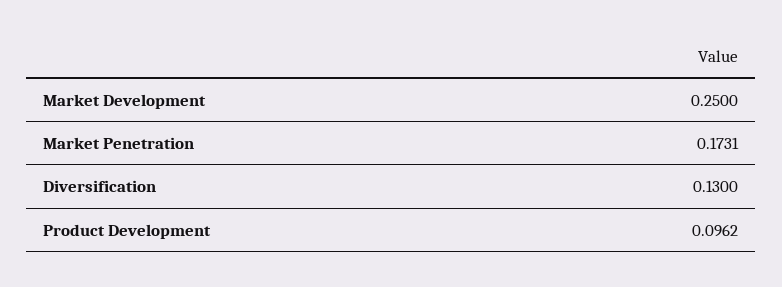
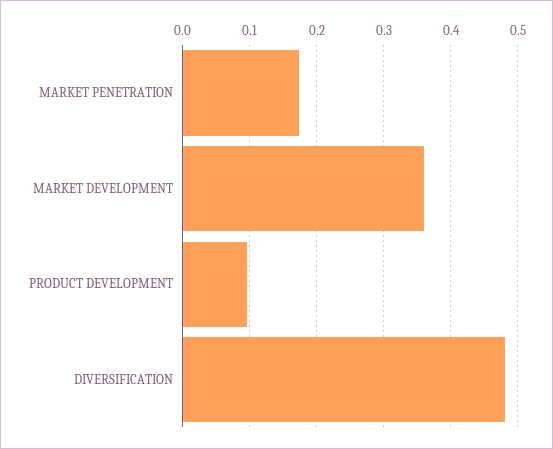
Market Development: 0.25 -> 0.36
Diversification: 0.13 -> 0.48

